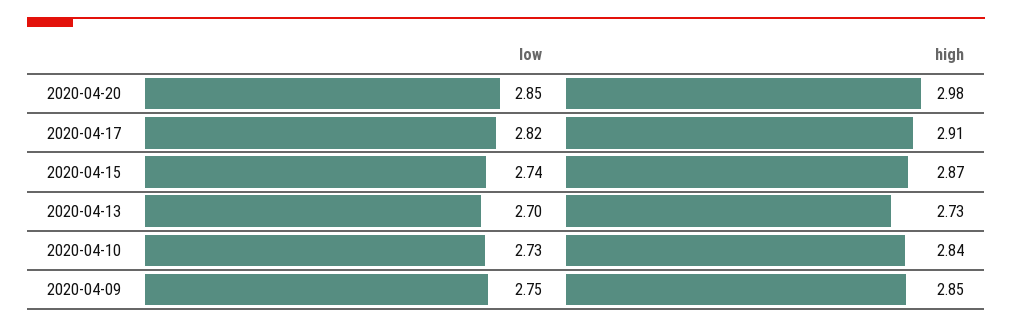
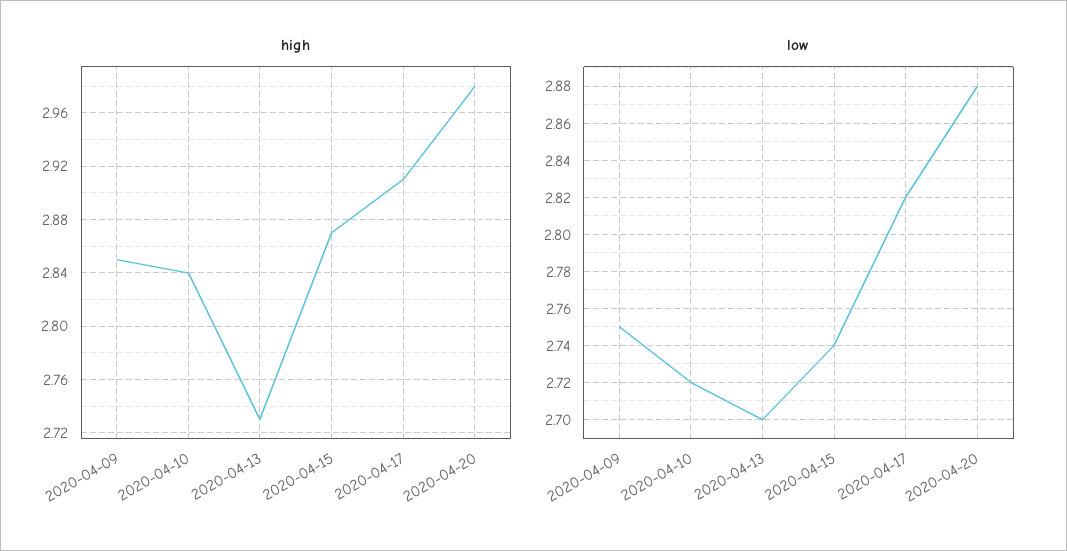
low, 2020-04-20: 2.85 -> 2.88
low, 2020-04-10: 2.73 -> 2.72

